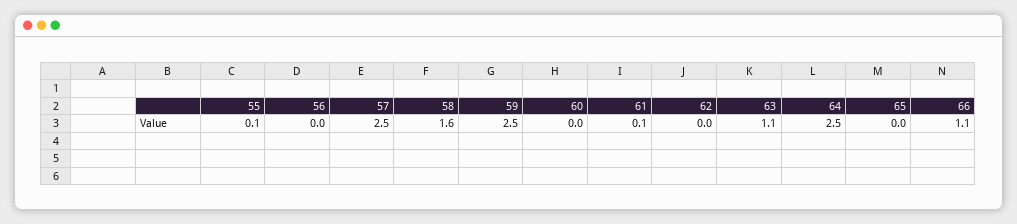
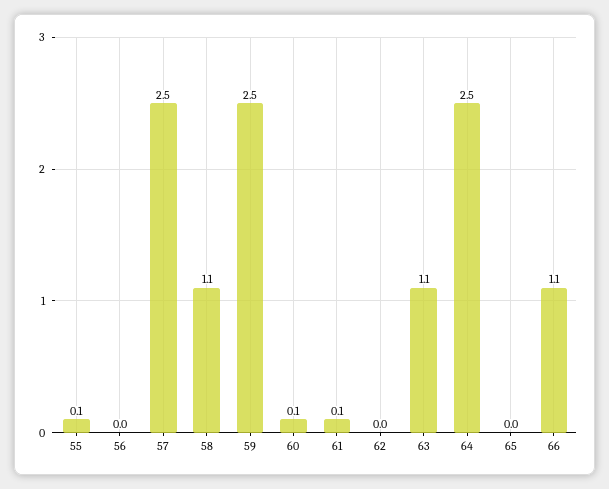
58: 1.6 -> 1.1
60: 0 -> 0.1

